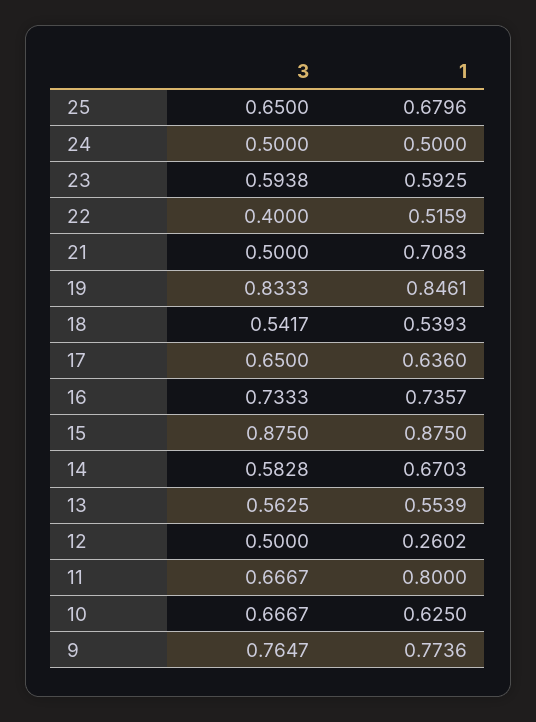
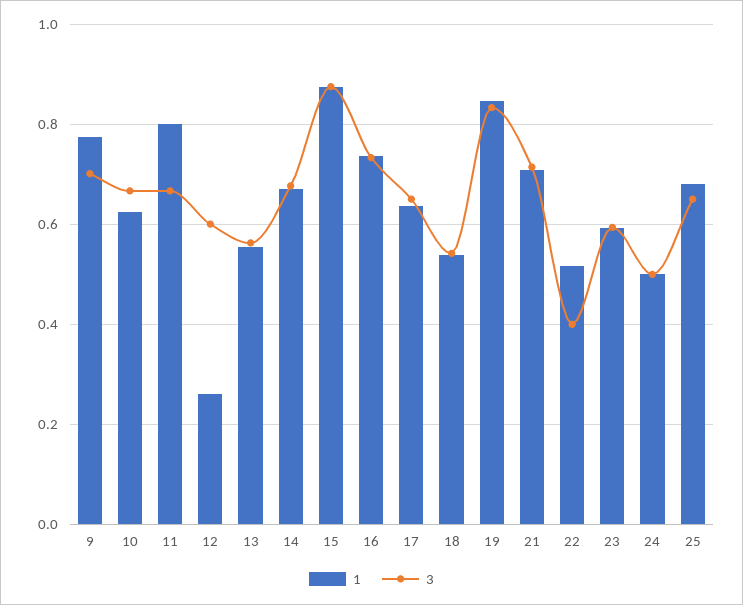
3, 21: 0.5 -> 0.72
3, 14: 0.5828 -> 0.68
3, 12: 0.5 -> 0.6
3, 9: 0.7647 -> 0.7

